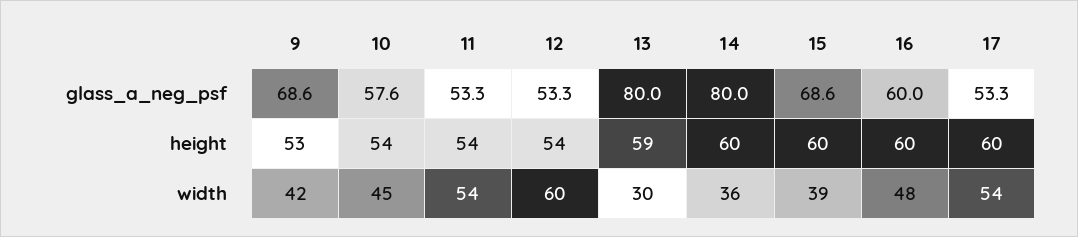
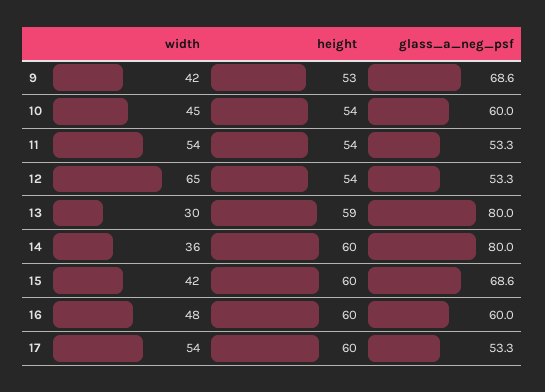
10, glass_a_neg_psf: 57.6 -> 60
12, width: 60 -> 65
15, width: 39 -> 42

